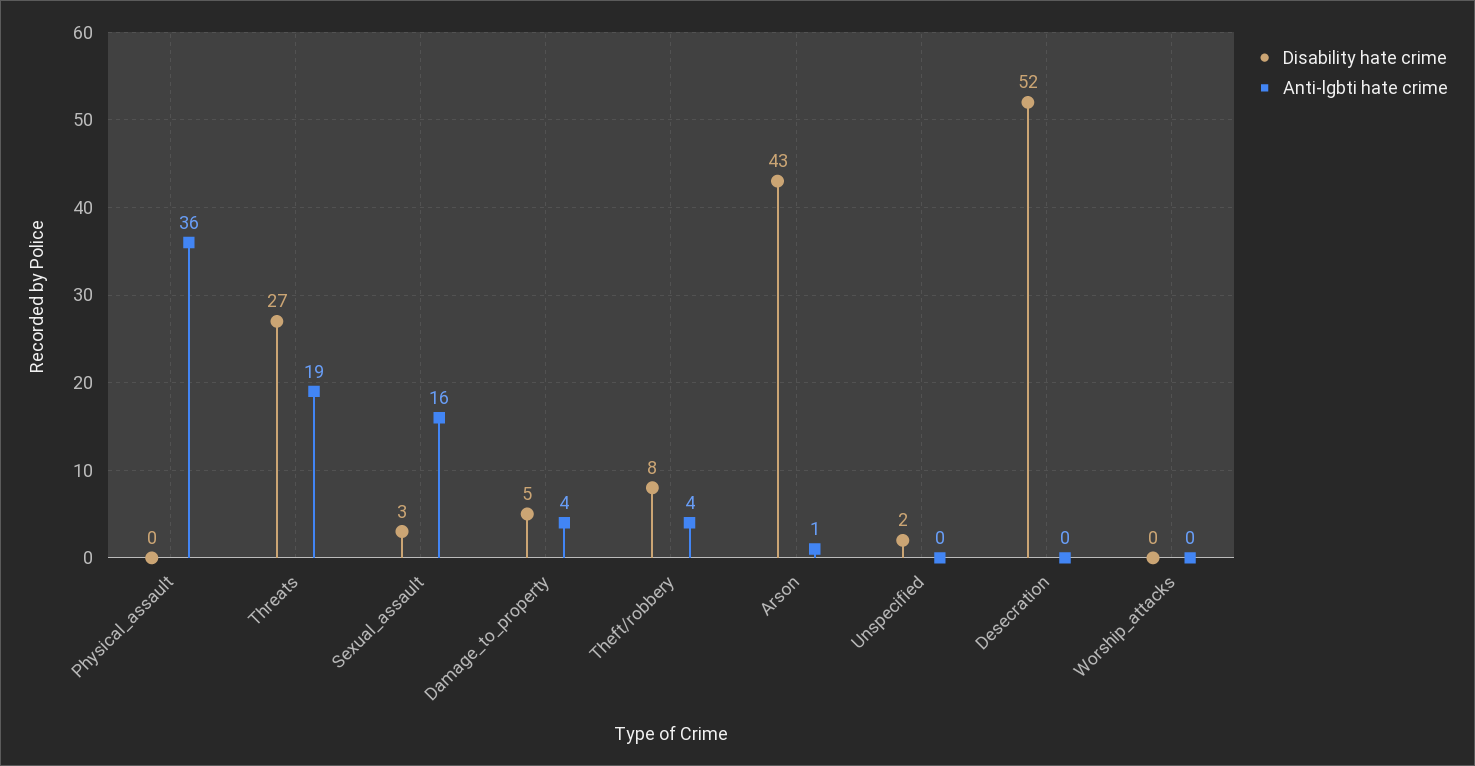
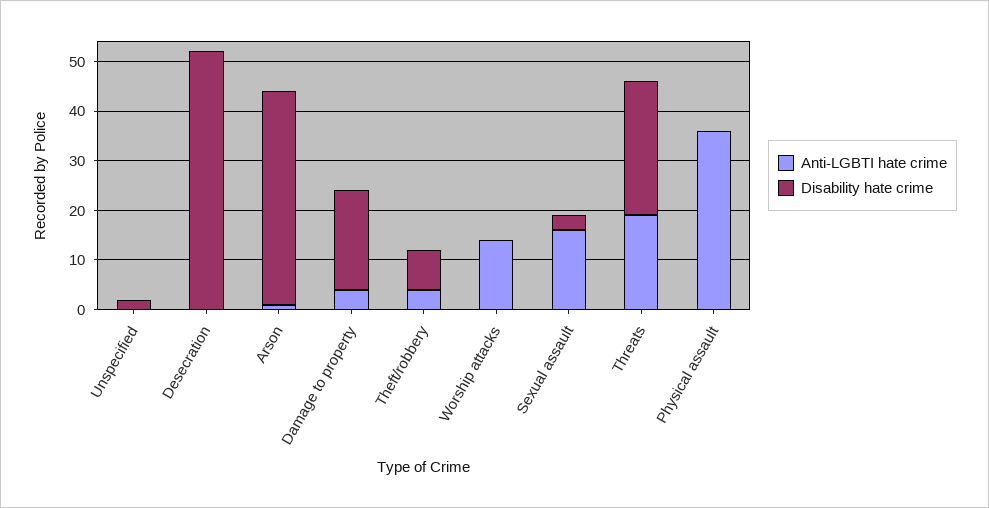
Disability hate crime, Damage_to_property: 5 -> 20
Anti-lgbti hate crime, Worship_attacks: 0 -> 15

